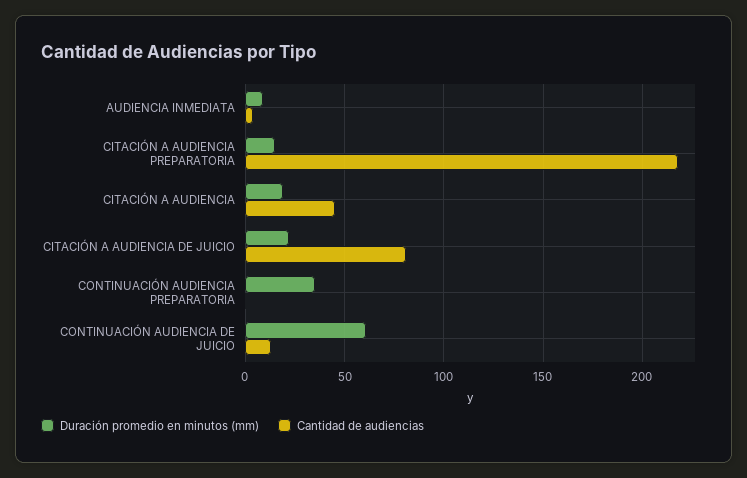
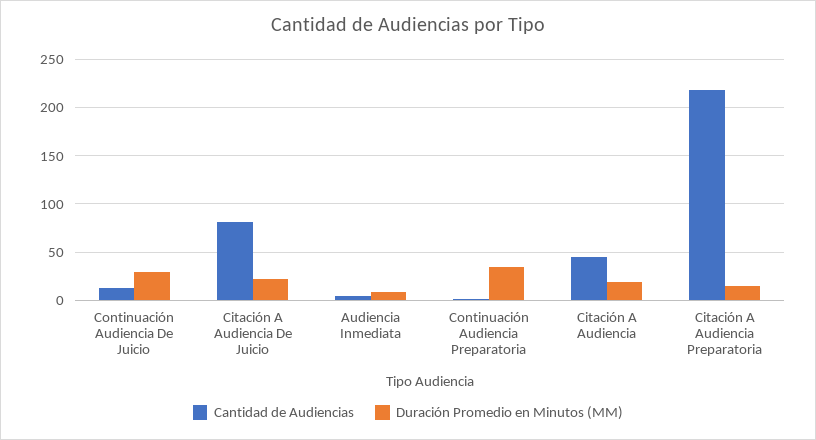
Duración promedio en minutos (mm), CONTINUACIÓN AUDIENCIA DE JUICIO: 60 -> 30

